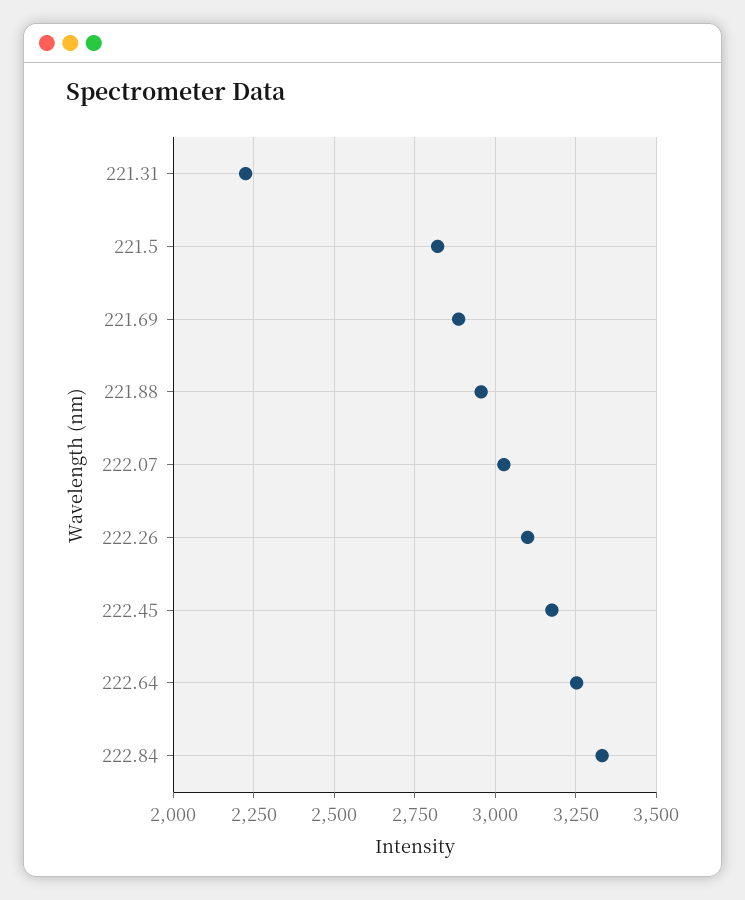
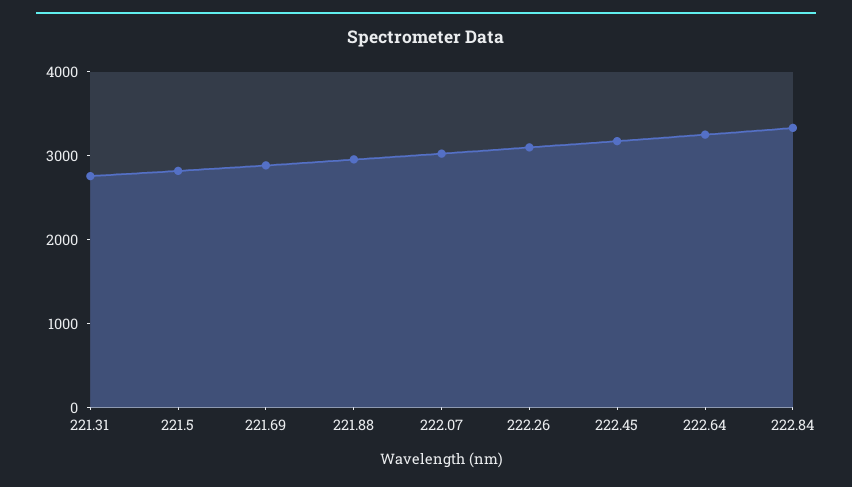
221.31: 2225 -> 2800

